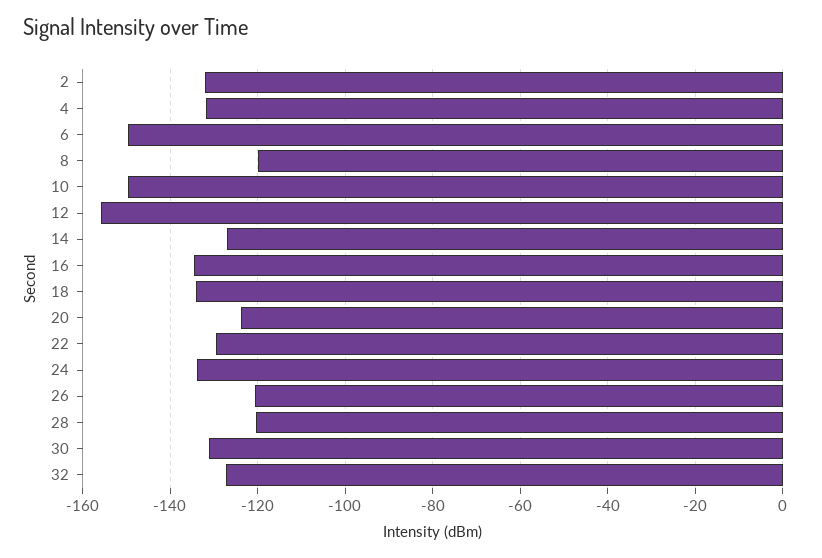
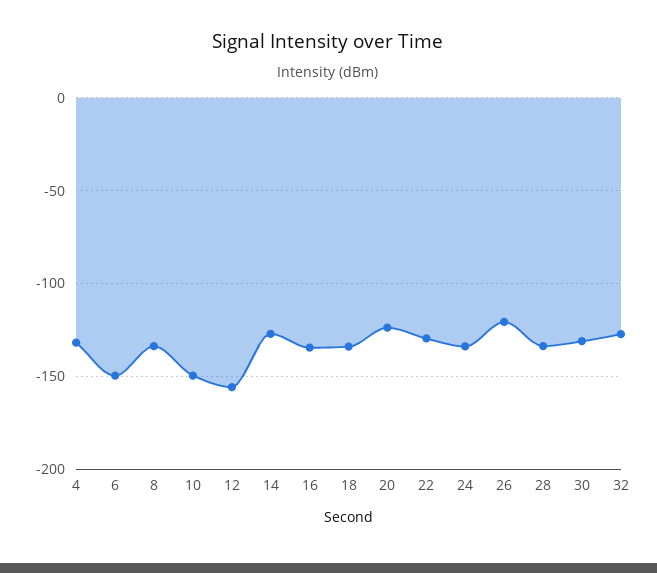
2: -132 -> none
8: -120 -> -135
28: -120 -> -135

